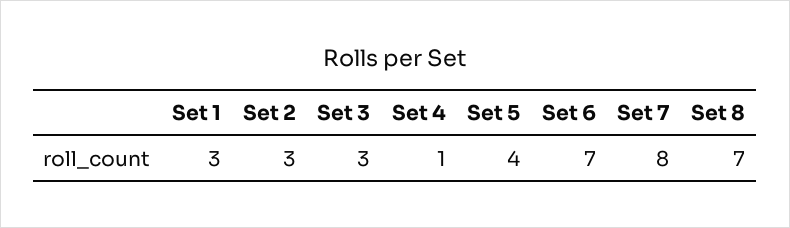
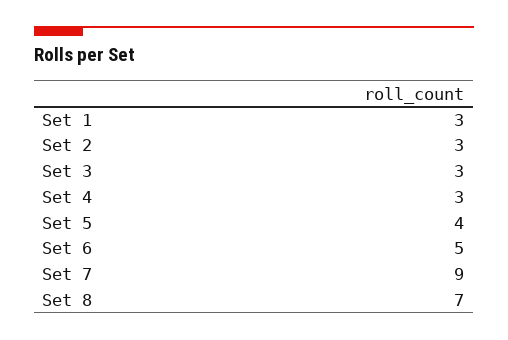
Set 4: 1 -> 3
Set 6: 7 -> 5
Set 7: 8 -> 9

